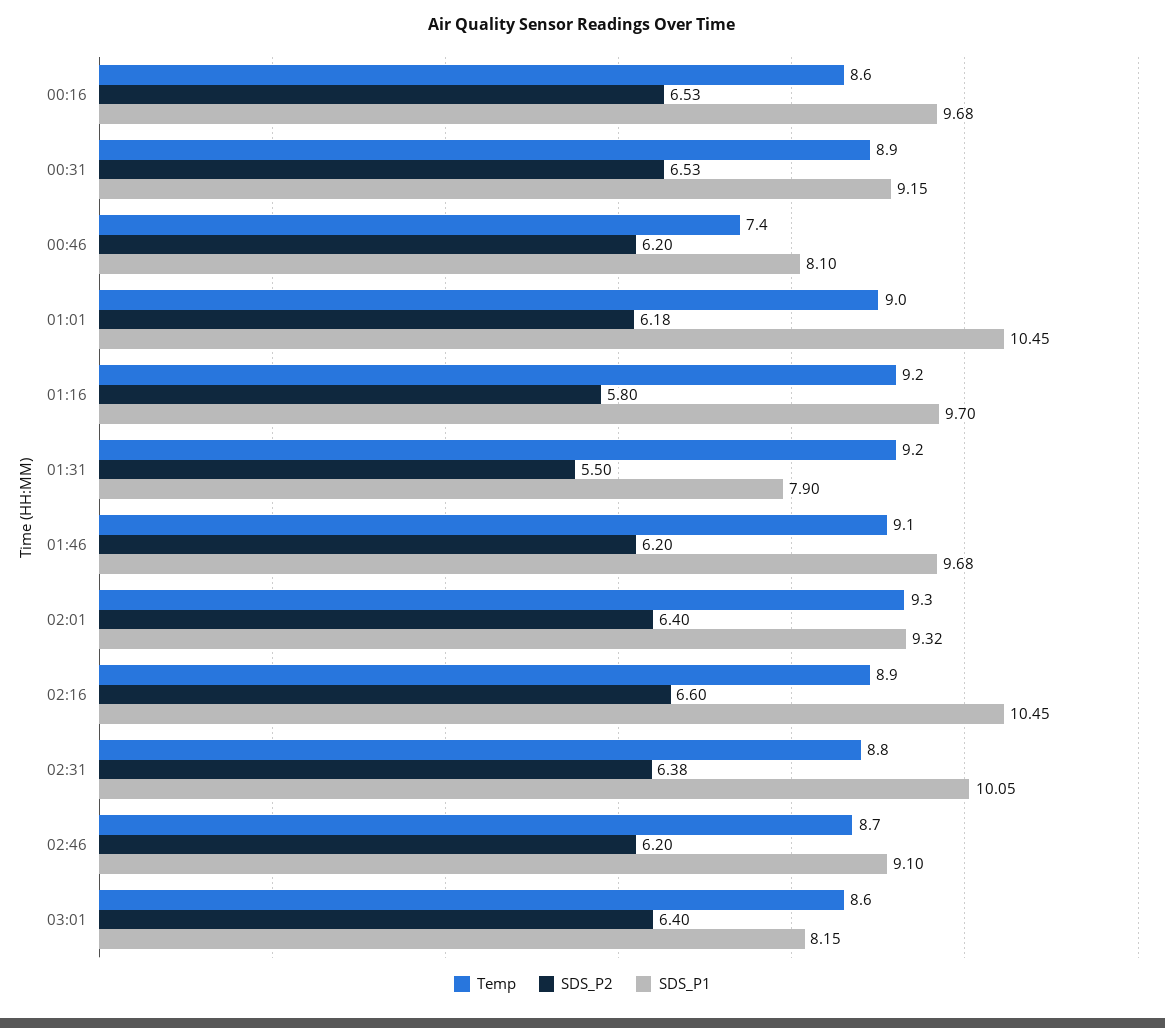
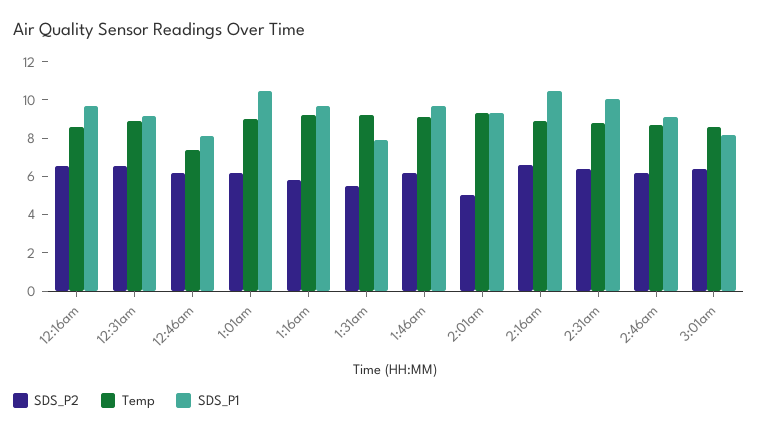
SDS_P2, 02:01: 6.4 -> 5

